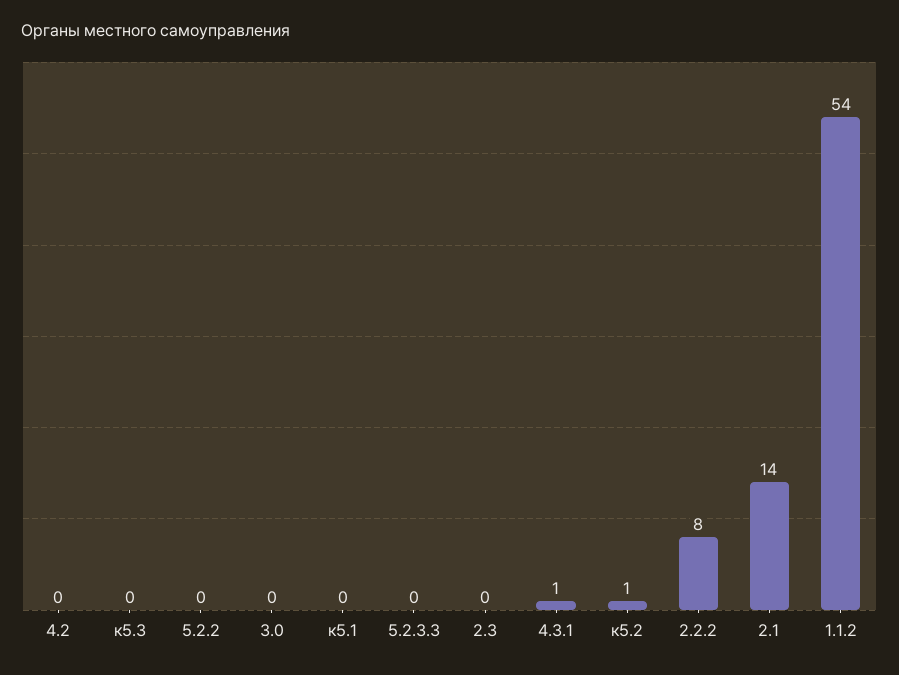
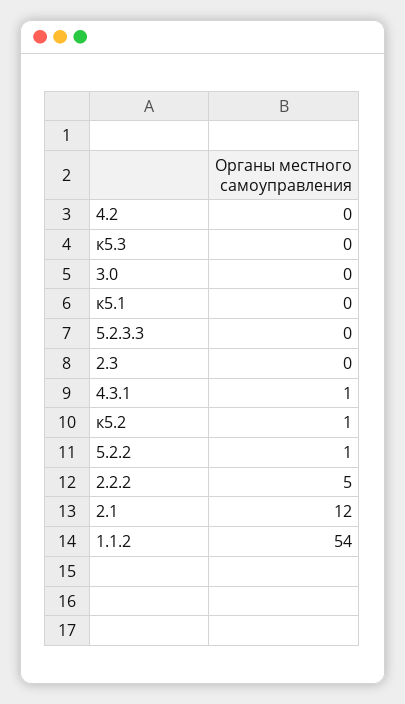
5.2.2: 0 -> 1
2.2.2: 8 -> 5
2.1: 14 -> 12

